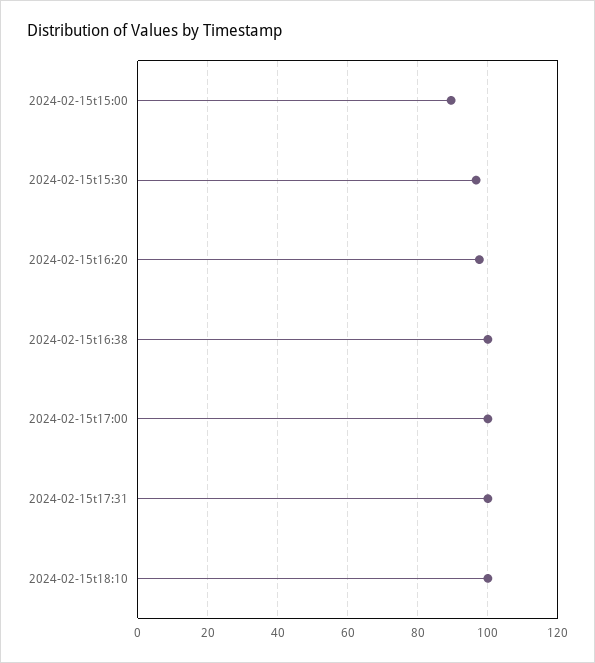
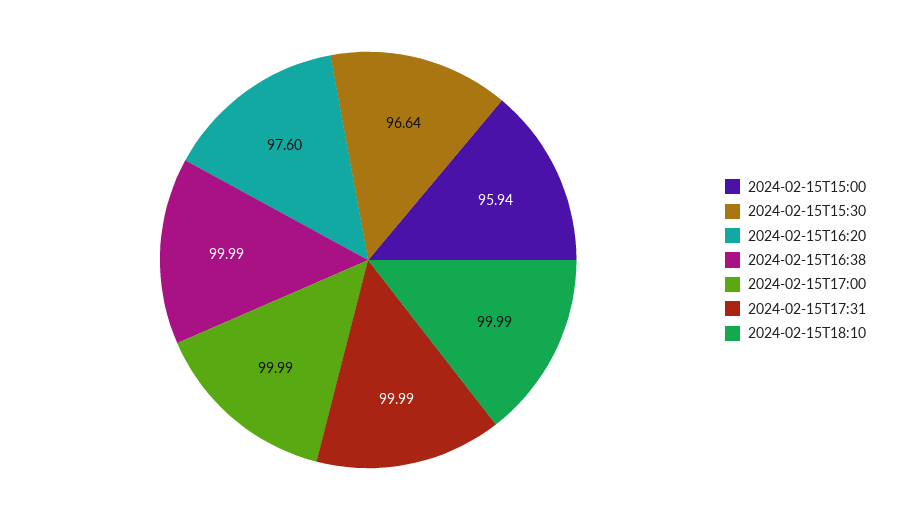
2024-02-15t15:00: 90 -> 95.94

